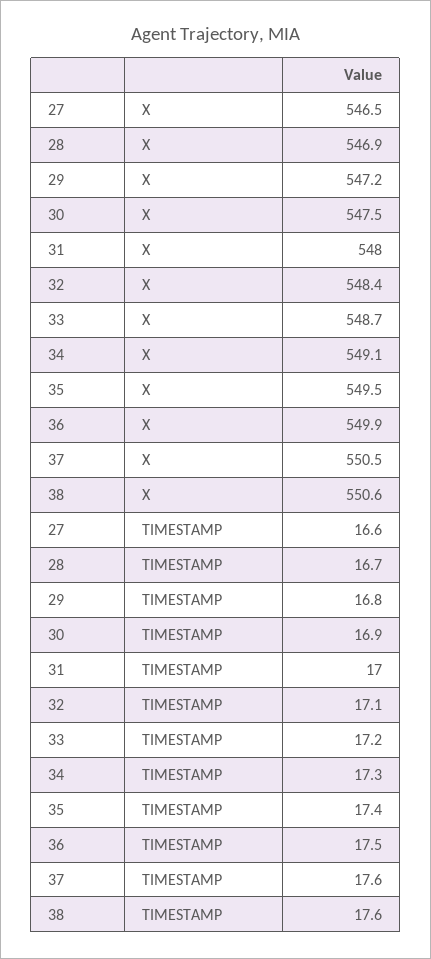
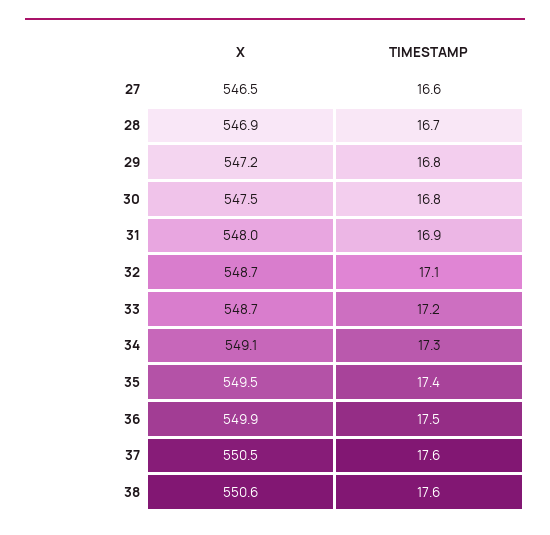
32, X: 548.4 -> 548.7
30, TIMESTAMP: 16.9 -> 16.8
31, TIMESTAMP: 17 -> 16.9

